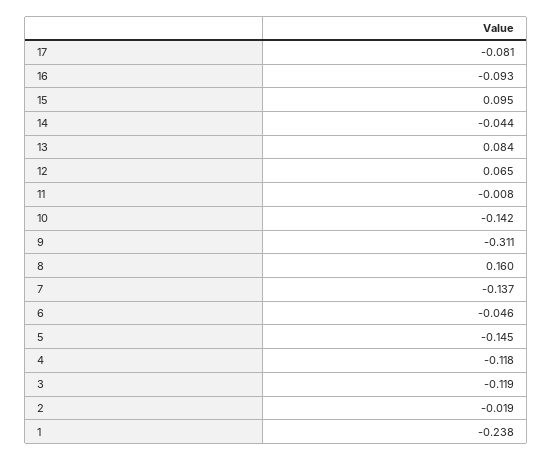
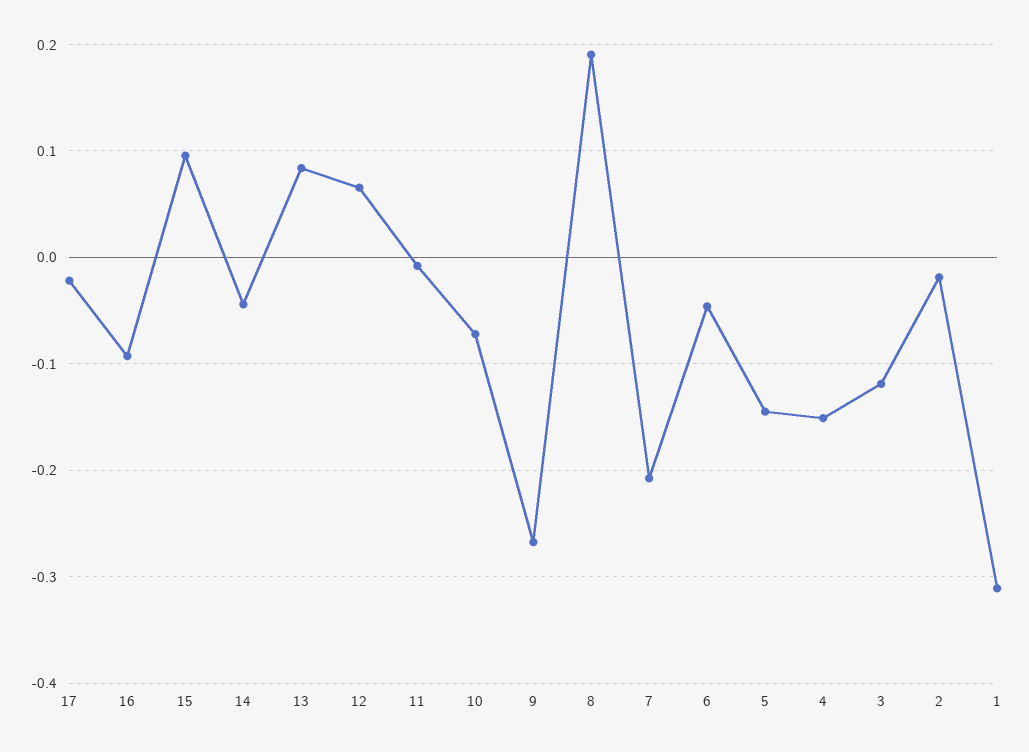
17: -0.081 -> -0.02
10: -0.142 -> -0.07
9: -0.311 -> -0.27
8: 0.16 -> 0.19
7: -0.137 -> -0.21
4: -0.118 -> -0.15
1: -0.238 -> -0.31

